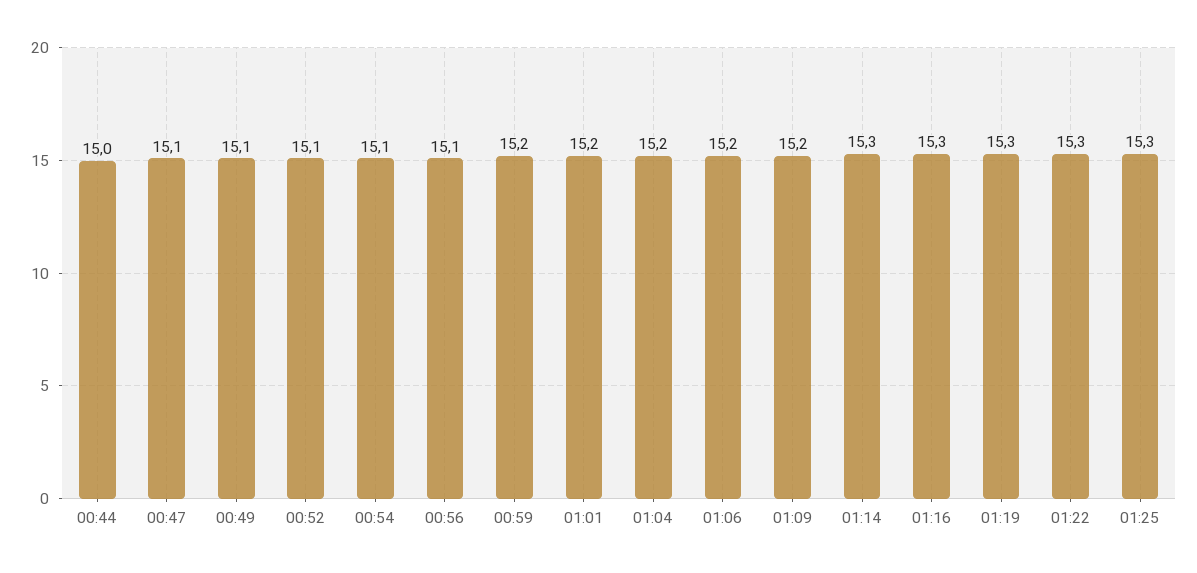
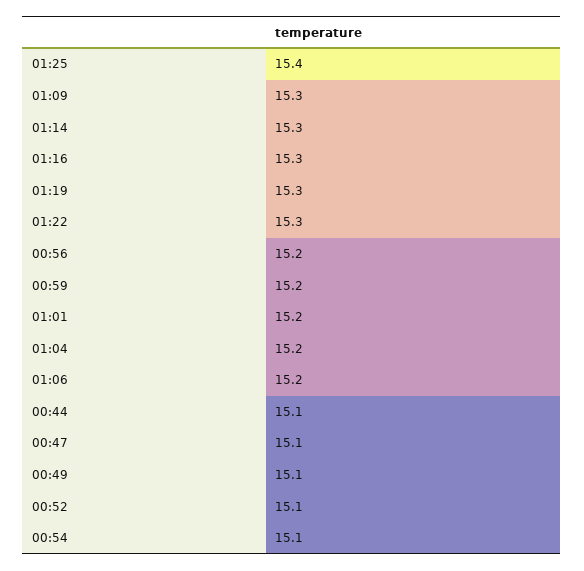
00:44: 15 -> 15.1
00:56: 15.1 -> 15.2
01:09: 15.2 -> 15.3
01:25: 15.3 -> 15.4

